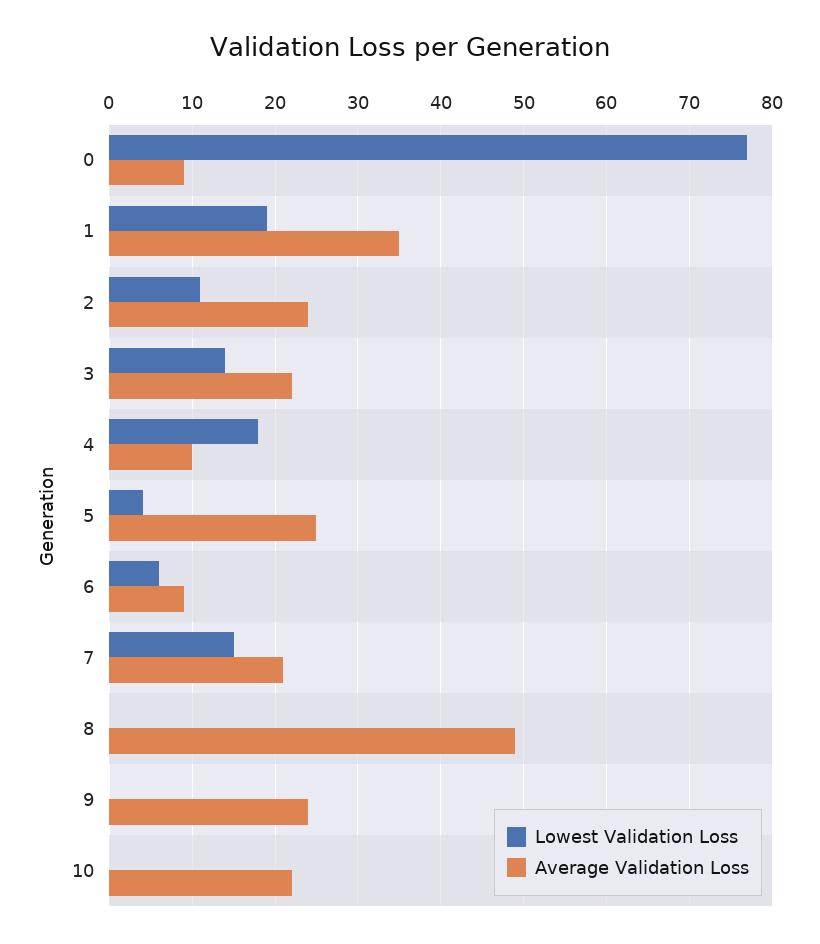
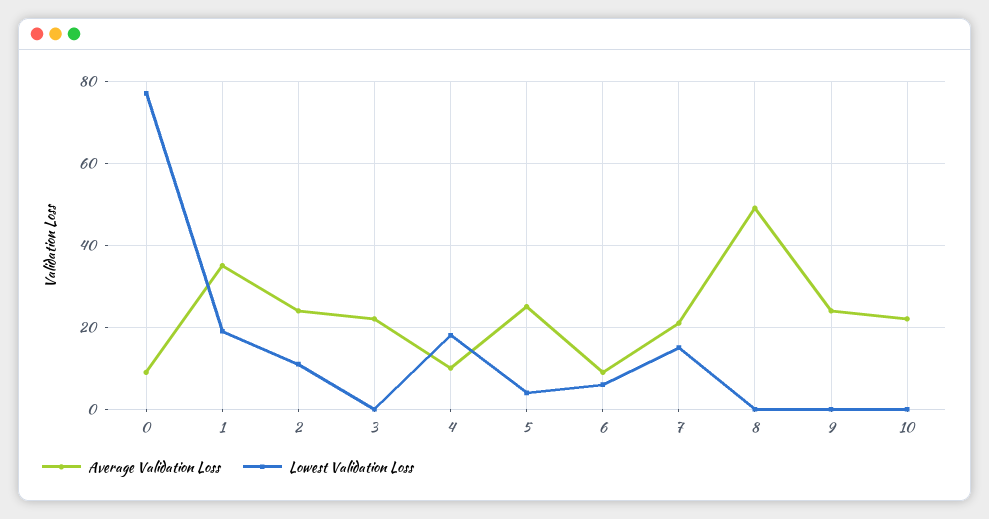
Lowest Validation Loss, 3: 14 -> 0

